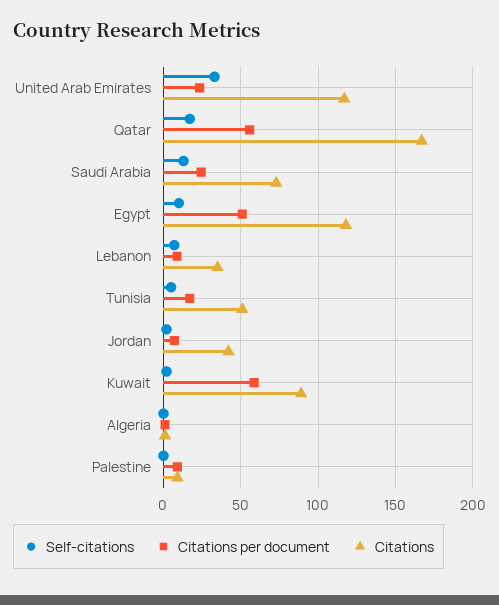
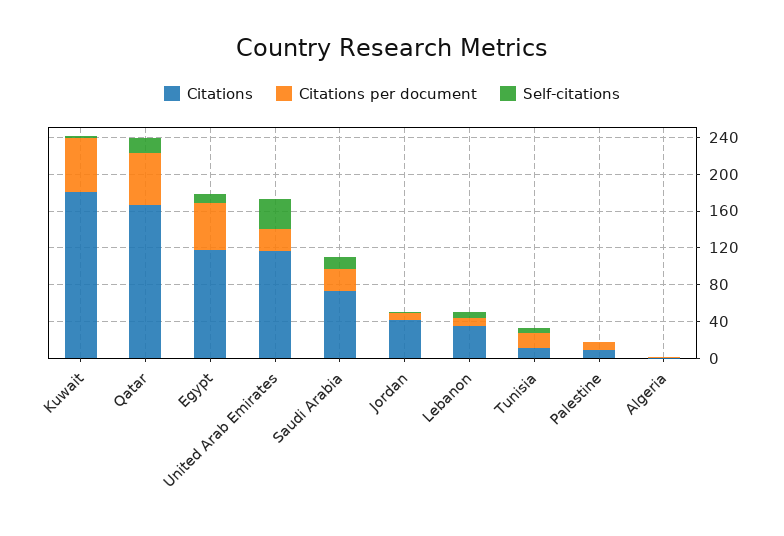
Citations, Tunisia: 50 -> 10
Citations, Kuwait: 90 -> 180

